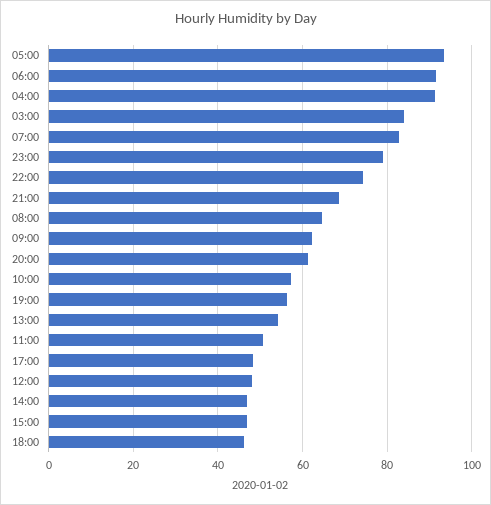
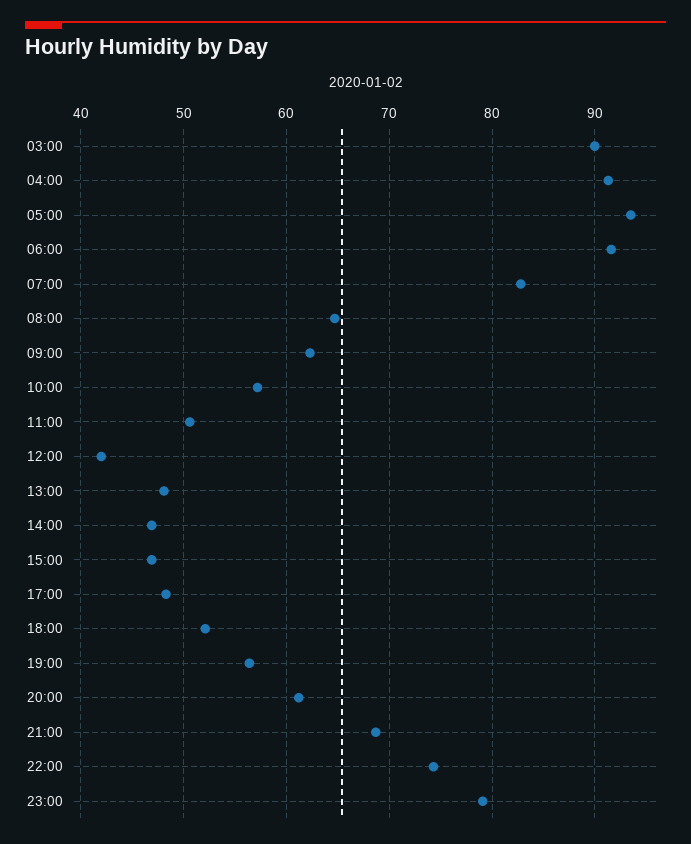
03:00: 84 -> 90
13:00: 54 -> 48
12:00: 48 -> 42
18:00: 46 -> 52

